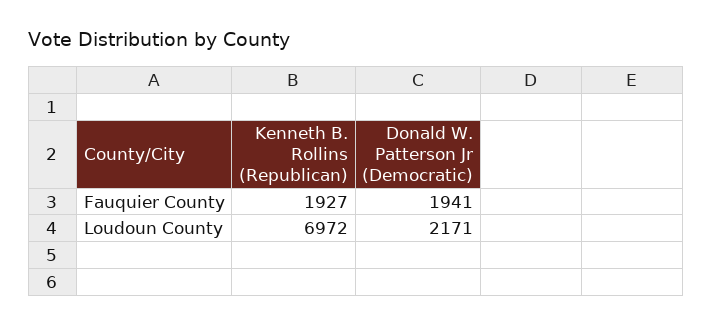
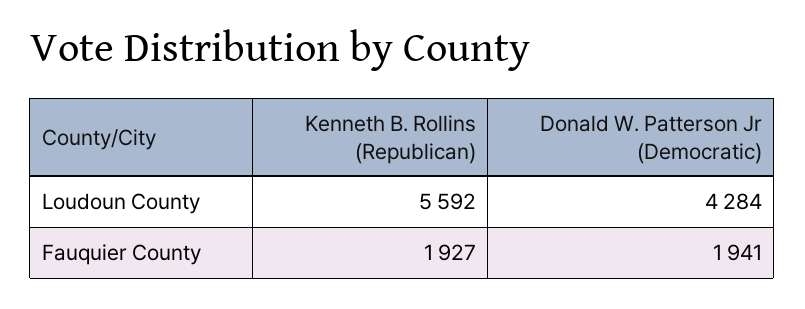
Kenneth B. Rollins (Republican), Loudoun County: 6972 -> 5592
Donald W. Patterson Jr (Democratic), Loudoun County: 2171 -> 4284

